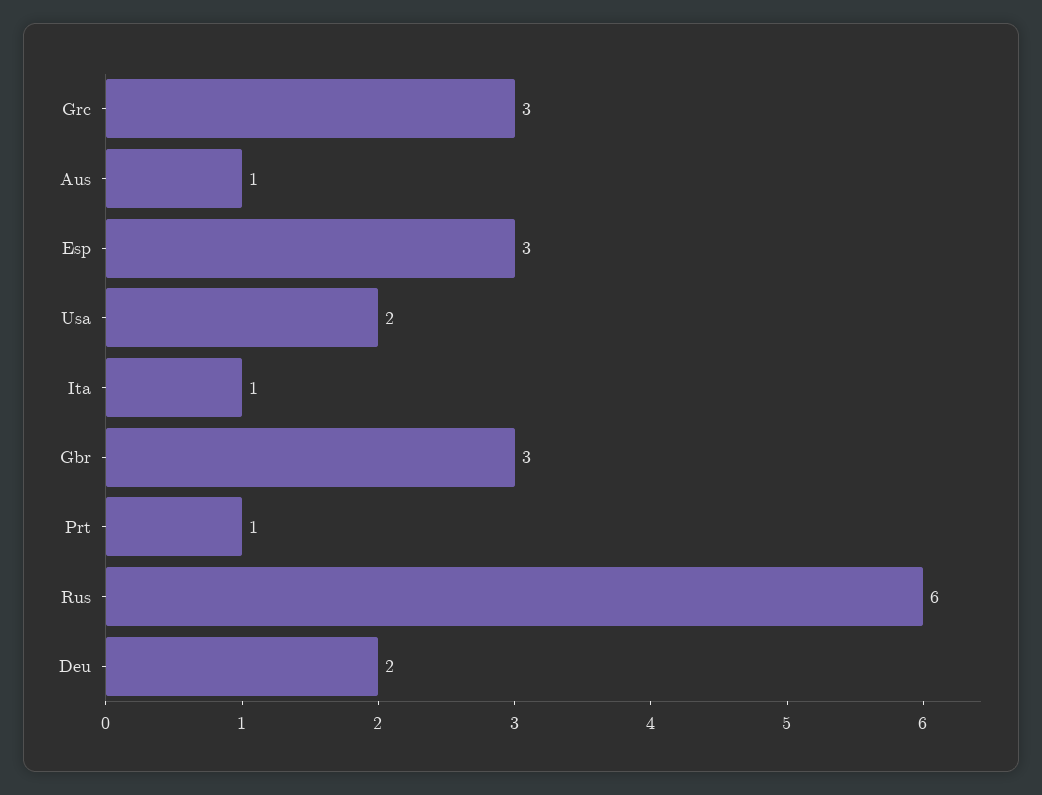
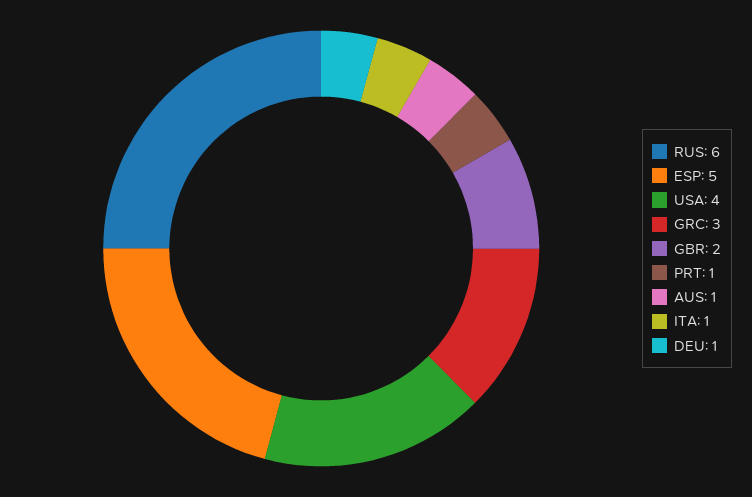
Esp: 3 -> 5
Usa: 2 -> 4
Gbr: 3 -> 2
Deu: 2 -> 1

